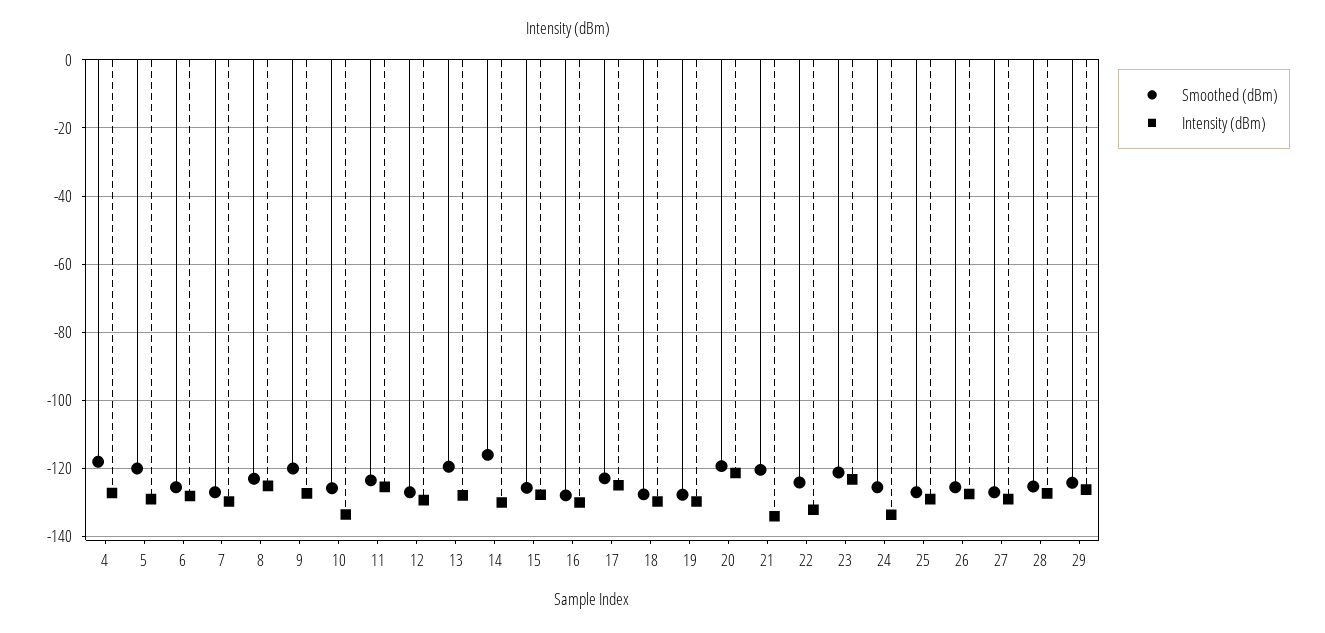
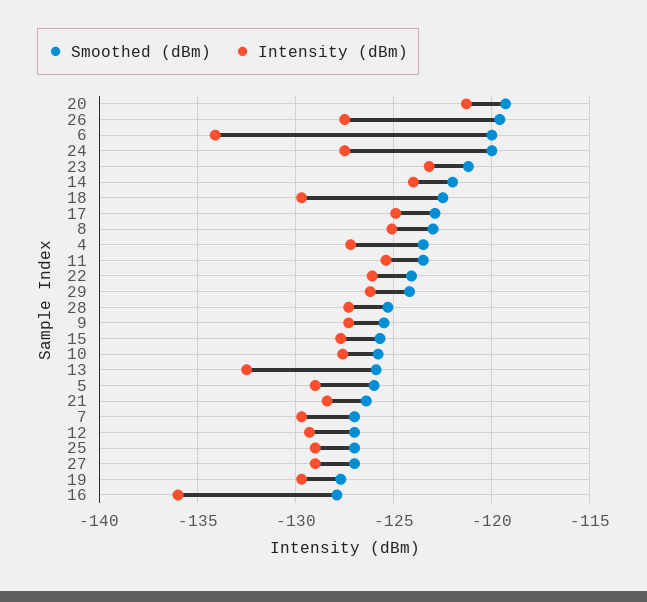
Smoothed (dBm), 4: -118 -> -123.5
Smoothed (dBm), 5: -120 -> -126
Smoothed (dBm), 6: -126 -> -120
Intensity (dBm), 6: -128 -> -134
Smoothed (dBm), 9: -120 -> -125.5
Intensity (dBm), 10: -134 -> -127.5
Smoothed (dBm), 13: -120 -> -126
Intensity (dBm), 13: -128 -> -132.5
Smoothed (dBm), 14: -116 -> -122
Intensity (dBm), 14: -130 -> -124
Intensity (dBm), 16: -130 -> -136
Smoothed (dBm), 18: -128 -> -122.5
Smoothed (dBm), 21: -120 -> -126.5
Intensity (dBm), 21: -134 -> -128.5
Intensity (dBm), 22: -132 -> -126
Smoothed (dBm), 24: -126 -> -120
Intensity (dBm), 24: -134 -> -127.5
Smoothed (dBm), 26: -126 -> -119.5

